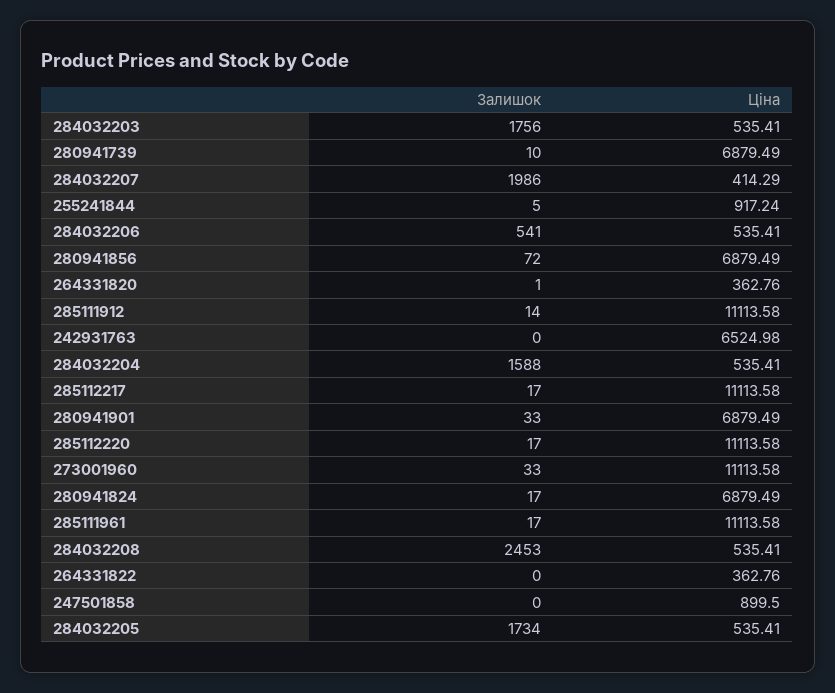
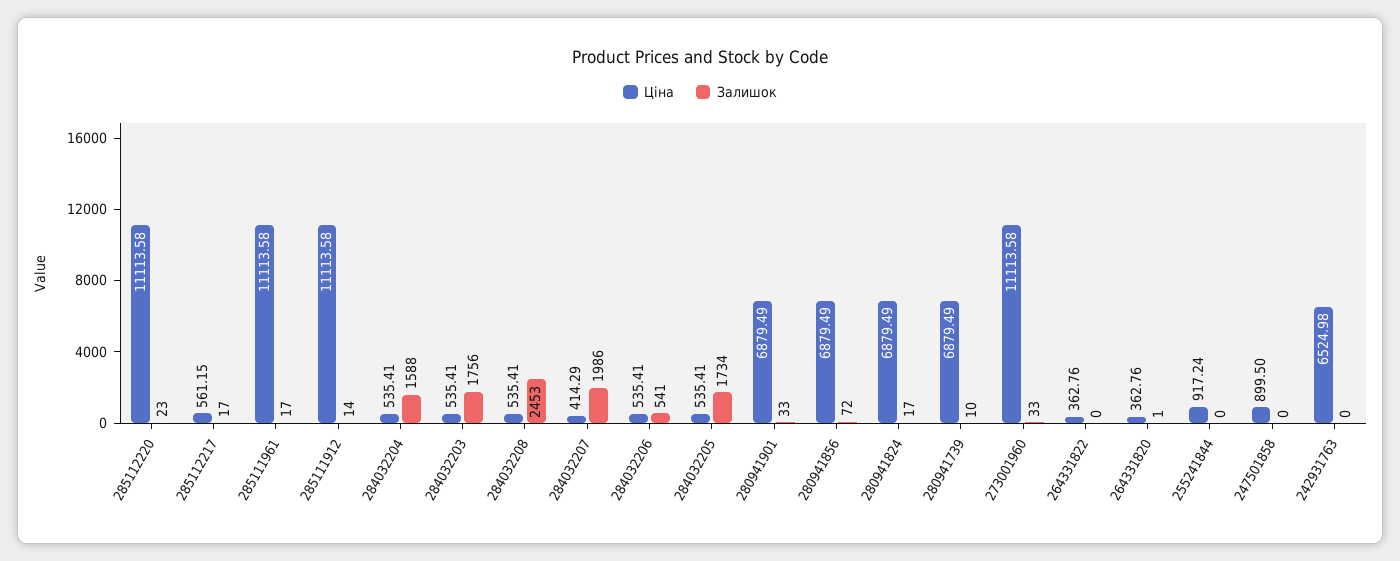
Залишок, 255241844: 5 -> 0
Ціна, 285112217: 11113.58 -> 561.15
Залишок, 285112220: 17 -> 23

